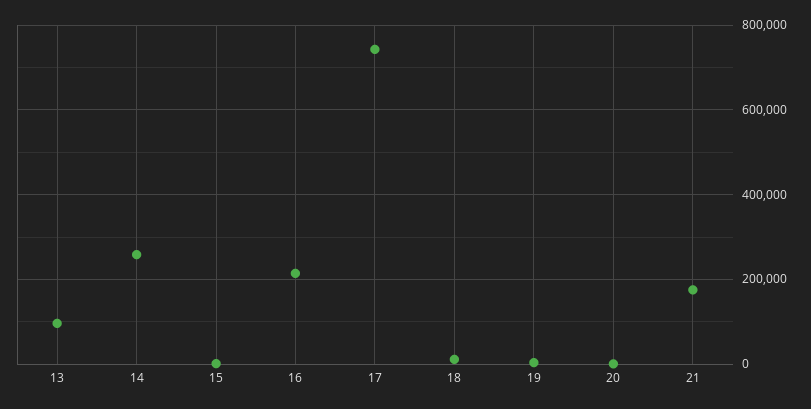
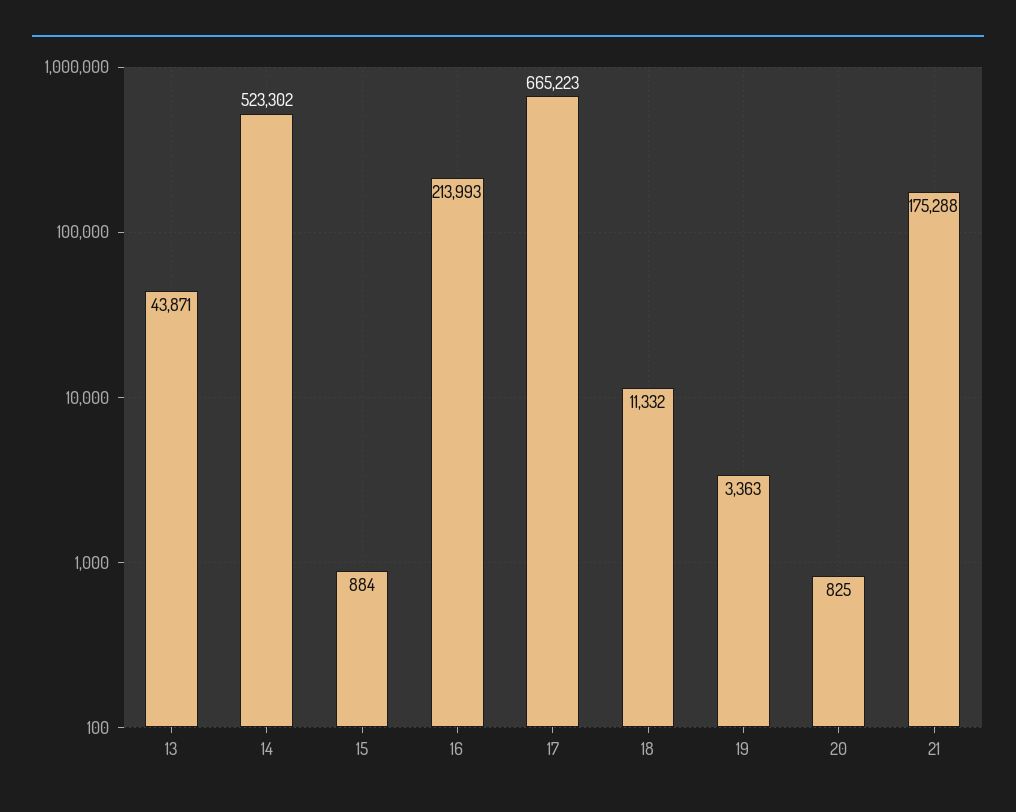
13: 100000 -> 43871
14: 260000 -> 523302
17: 740000 -> 665223

